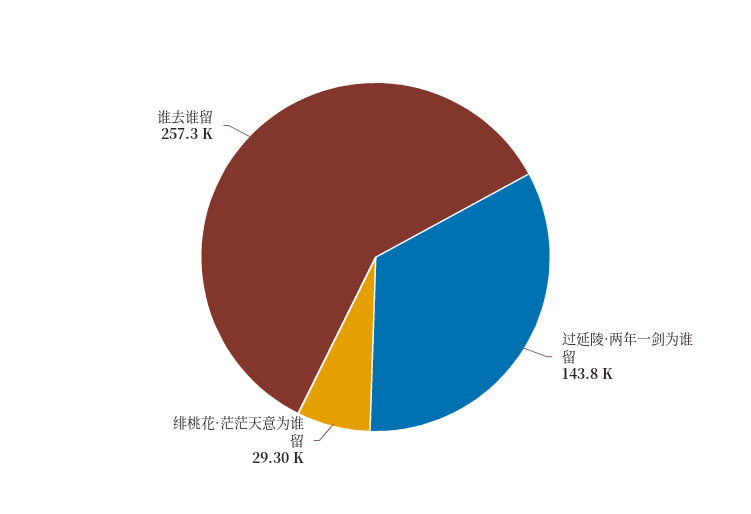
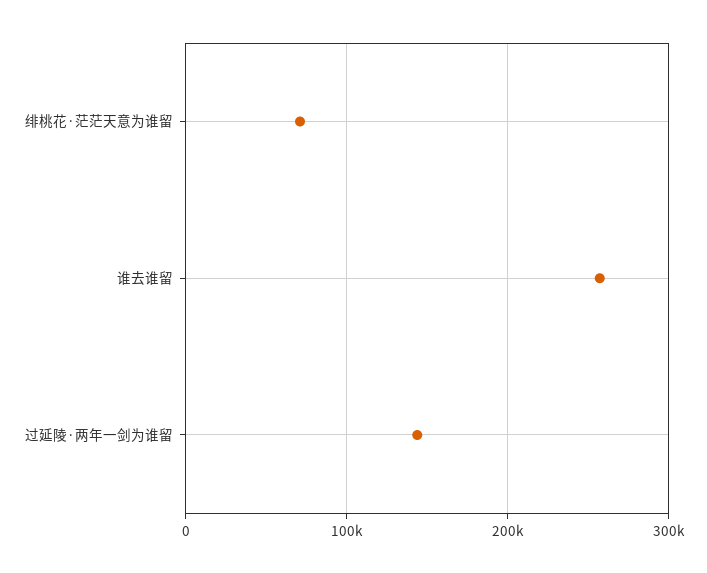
绯桃花·茫茫天意为谁留: 29300 -> 70000

